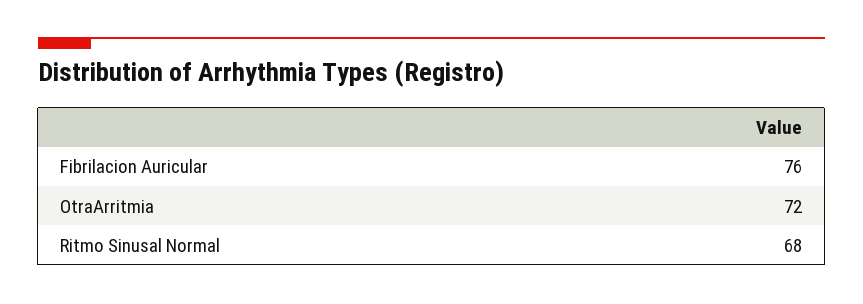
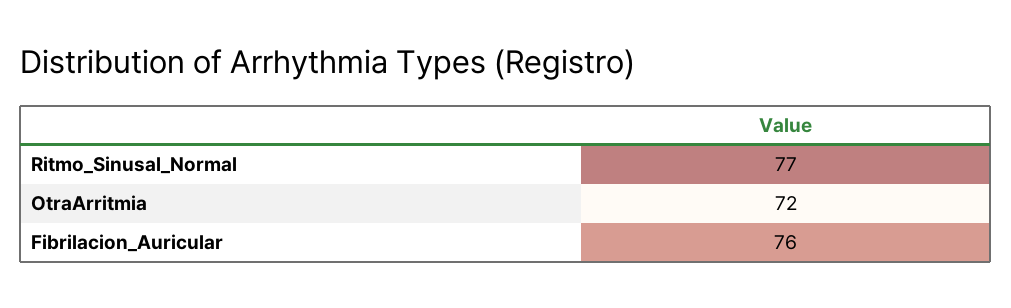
Ritmo Sinusal Normal: 68 -> 77

